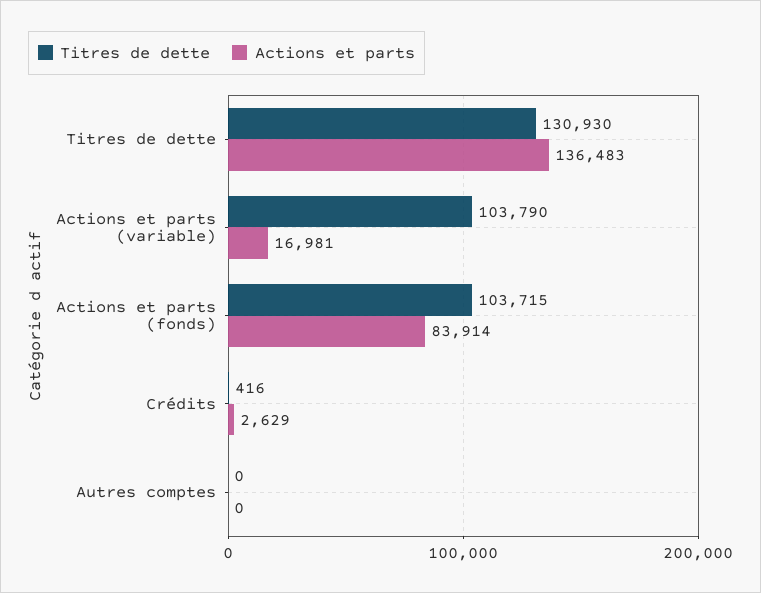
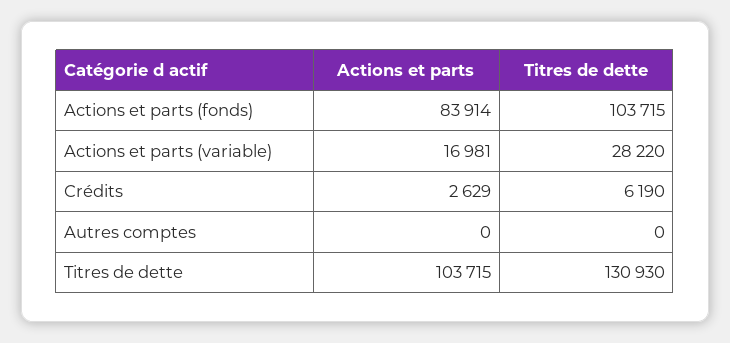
Actions et parts, Titres de dette: 136483 -> 103715
Titres de dette, Actions et parts (variable): 103790 -> 28220
Titres de dette, Crédits: 416 -> 6190

